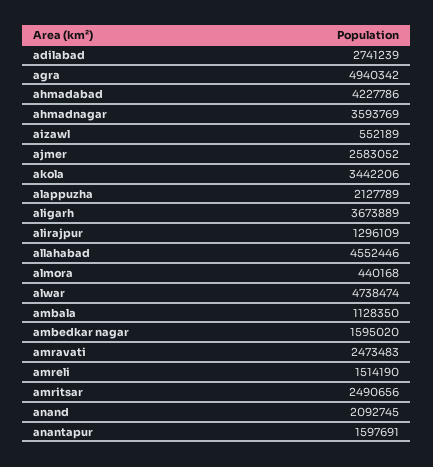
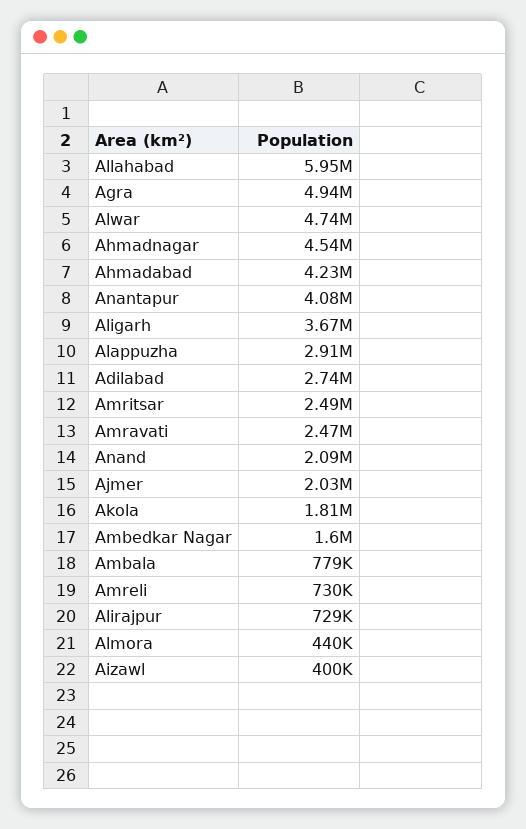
ahmadnagar: 3593769 -> 4540000
aizawl: 552189 -> 400000
ajmer: 2583052 -> 2030000
akola: 3442206 -> 1810000
alappuzha: 2127789 -> 2910000
alirajpur: 1296109 -> 729000
allahabad: 4552446 -> 5950000
ambala: 1128350 -> 779000
amreli: 1514190 -> 730000
anantapur: 1597691 -> 4080000

